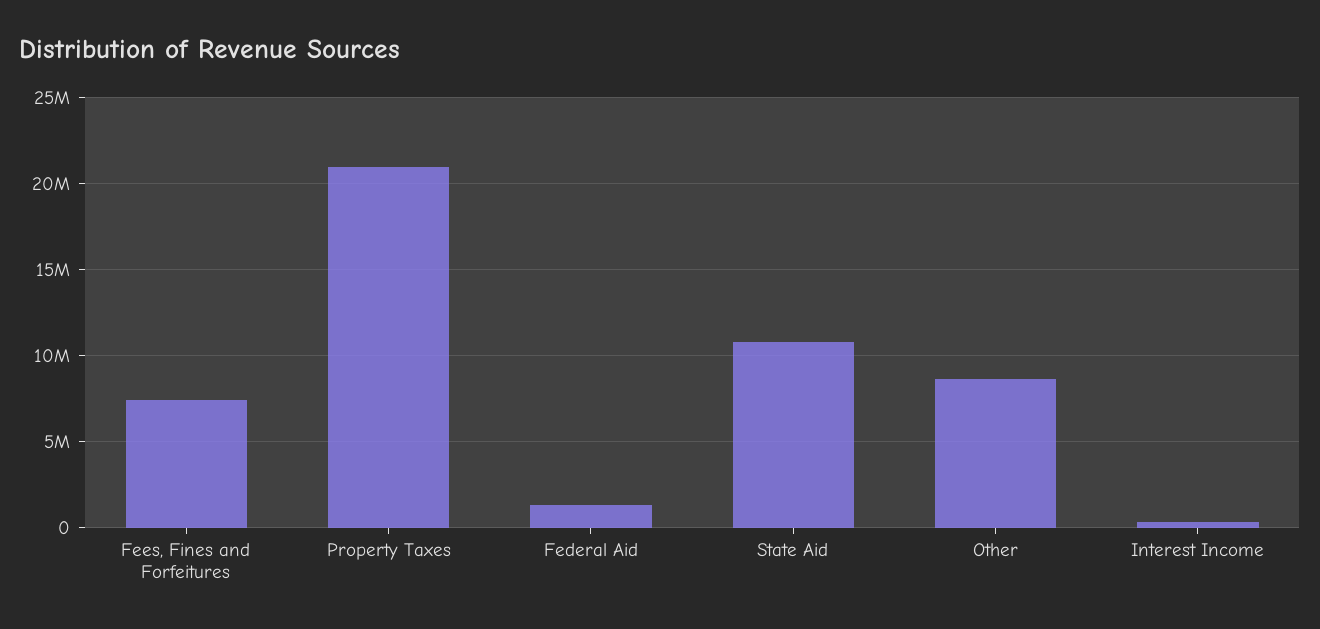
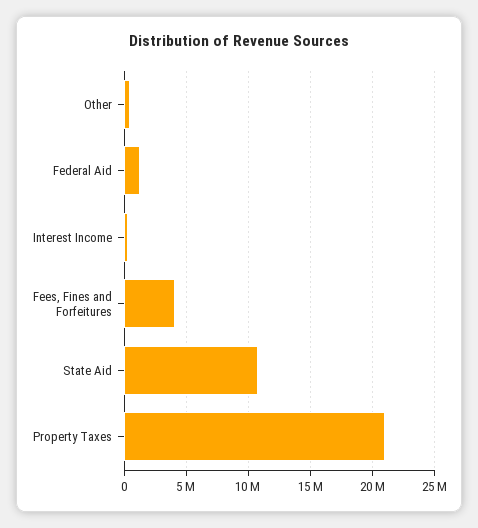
Fees, Fines and Forfeitures: 7500000 -> 4000000
Other: 8500000 -> 500000

